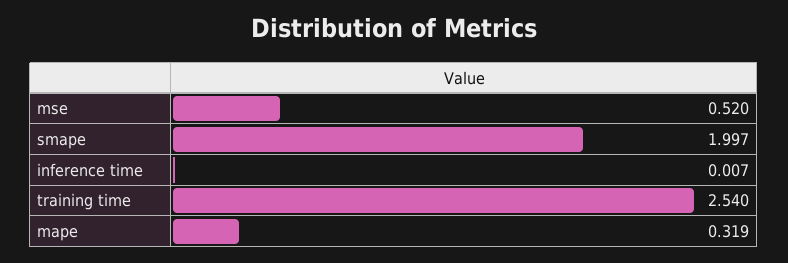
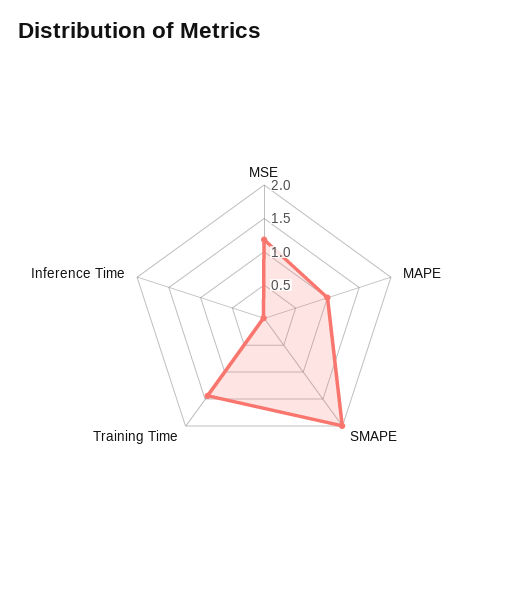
mse: 0.52 -> 1.25
training time: 2.54 -> 1.5
mape: 0.319 -> 1

